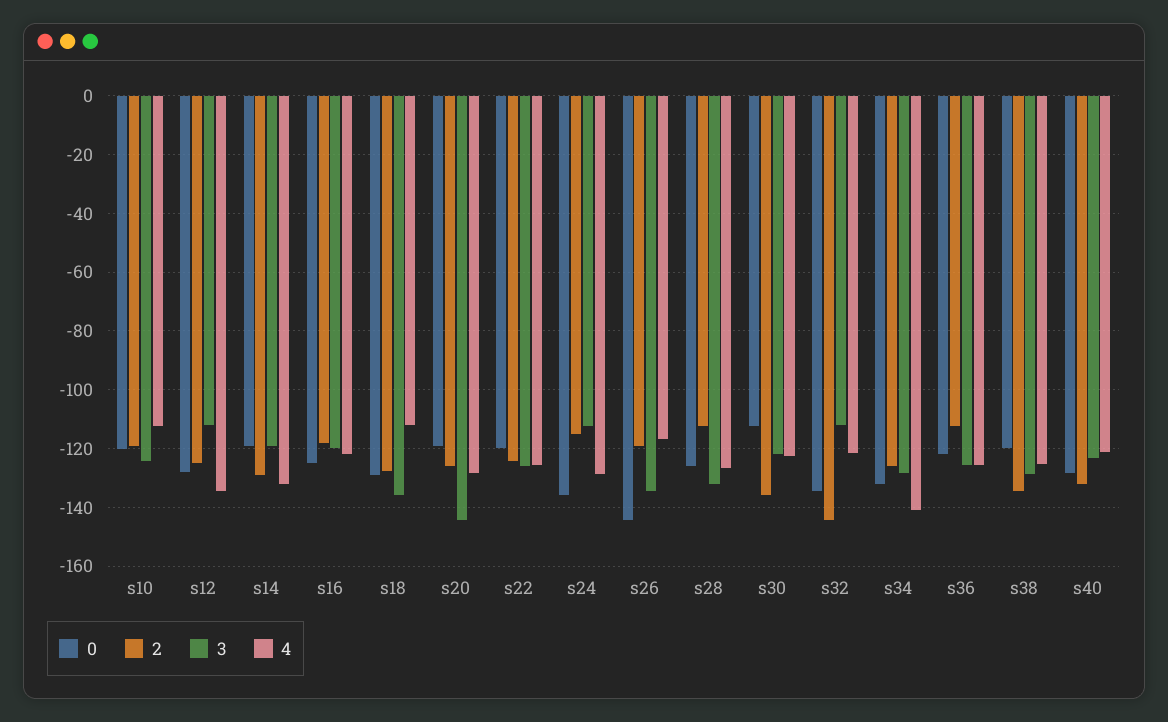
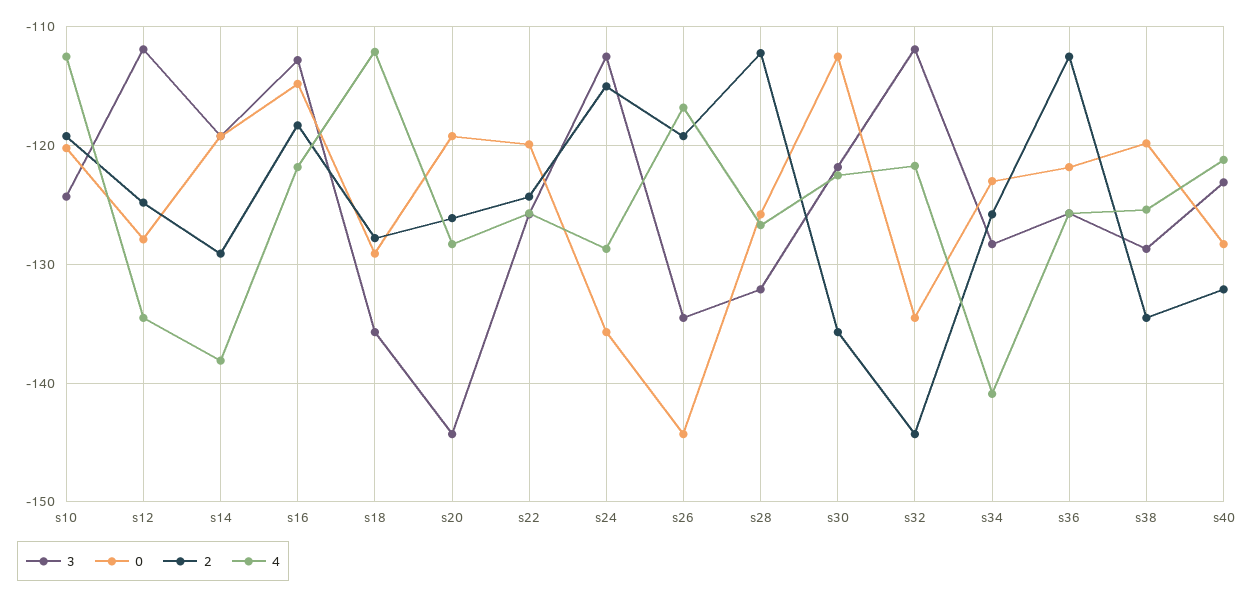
4, s14: -132.5 -> -138
0, s16: -125 -> -115
3, s16: -120 -> -113
0, s34: -132.5 -> -123

